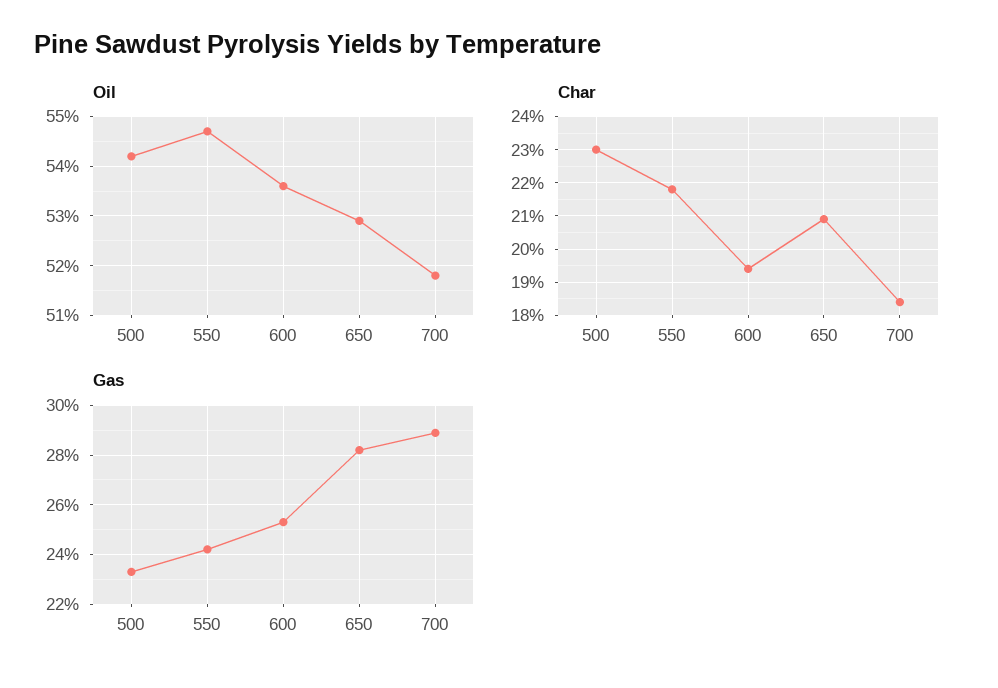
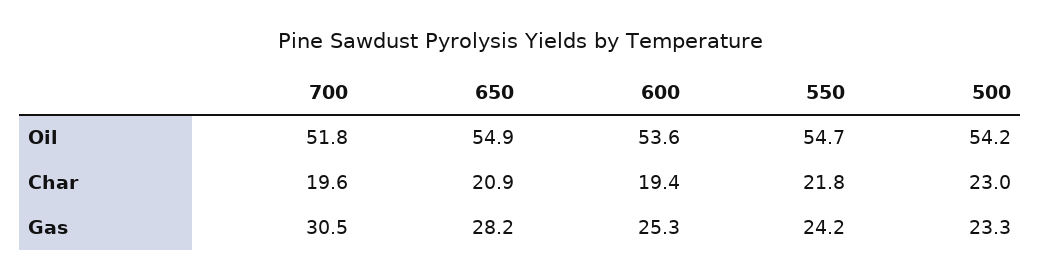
Oil, 650: 53 -> 54.9
Char, 700: 18.5 -> 19.6
Gas, 700: 29 -> 30.5

